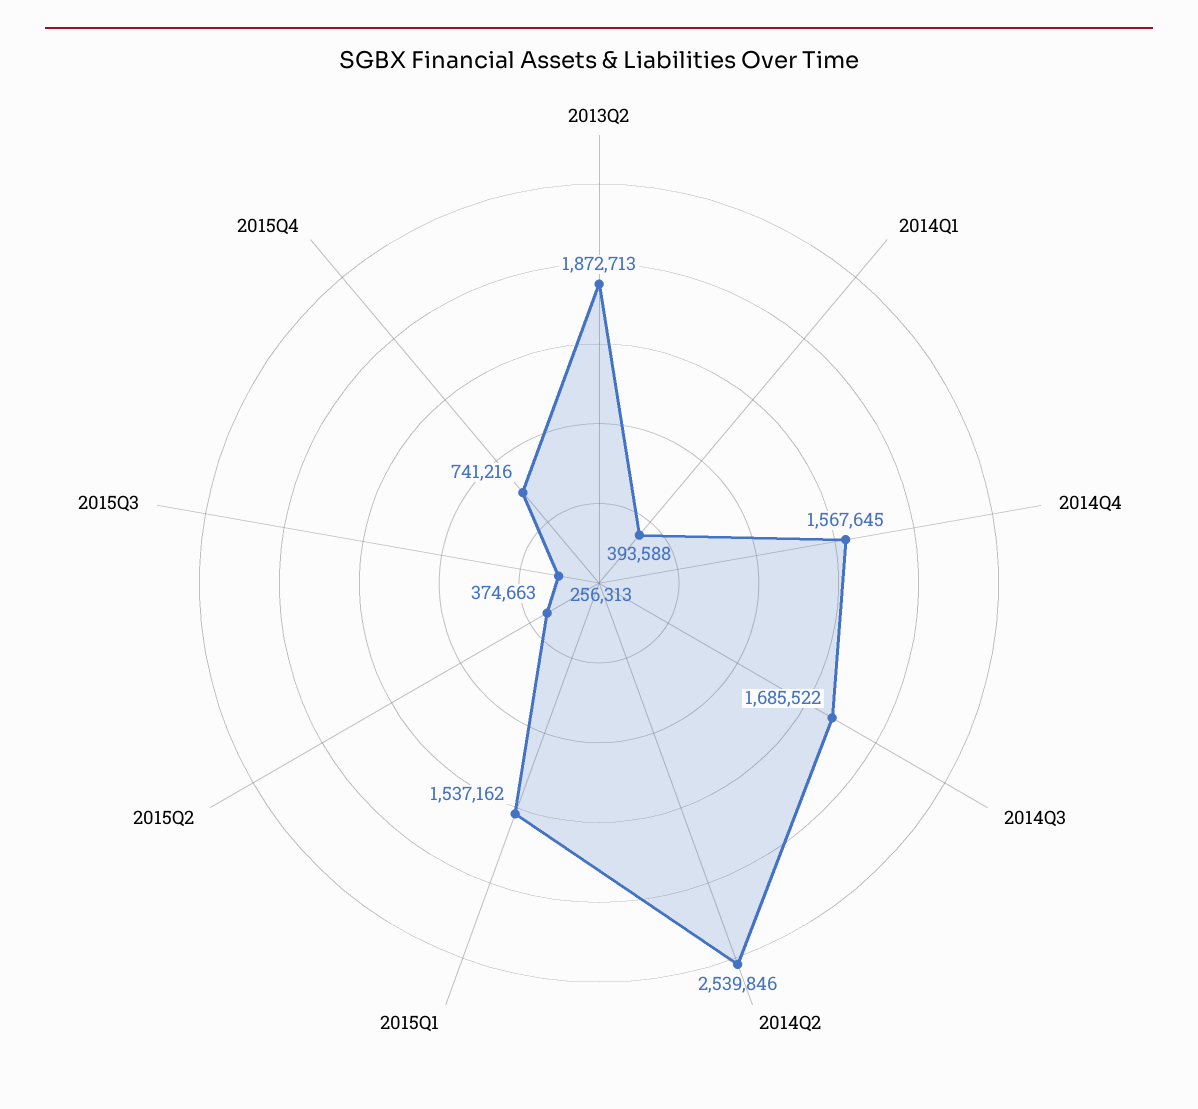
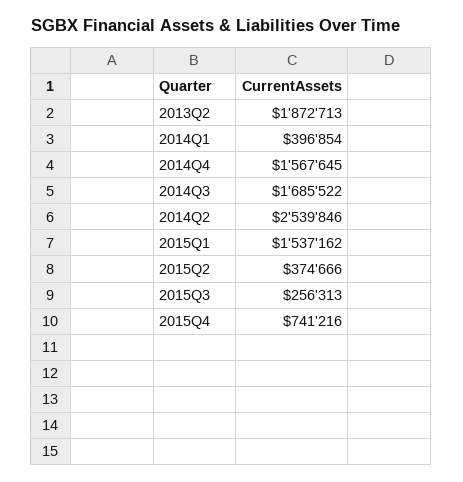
2014Q1: 393588 -> 396854
2015Q2: 374663 -> 374666

